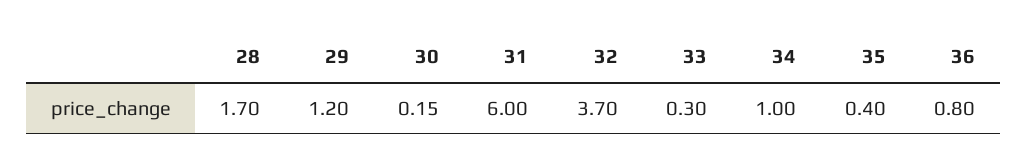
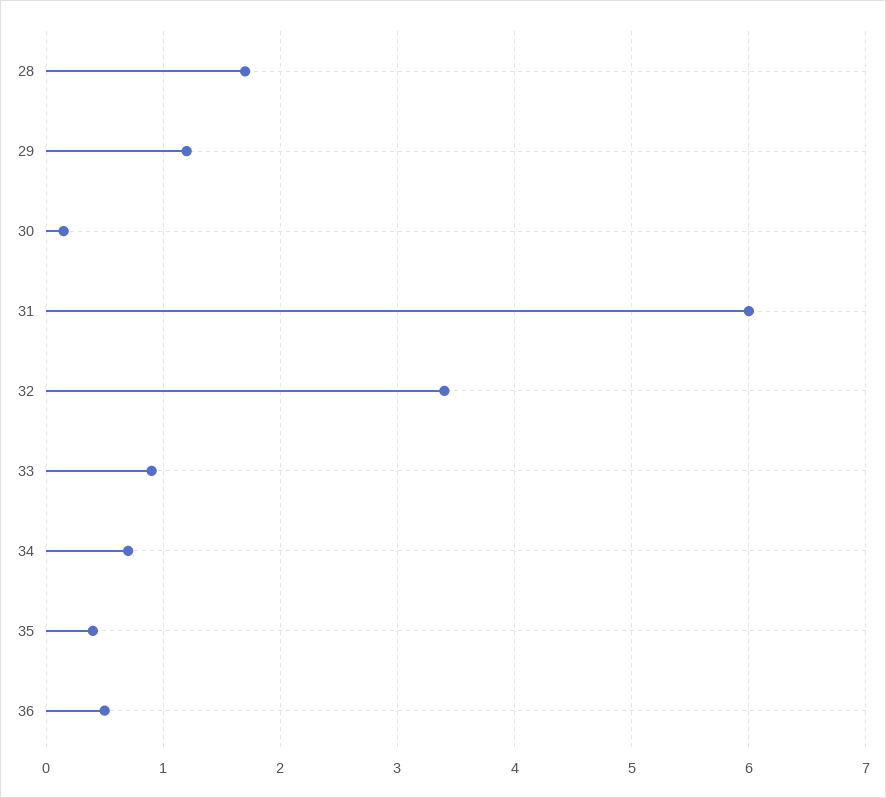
32: 3.7 -> 3.4
33: 0.3 -> 0.9
34: 1 -> 0.7
36: 0.8 -> 0.5

